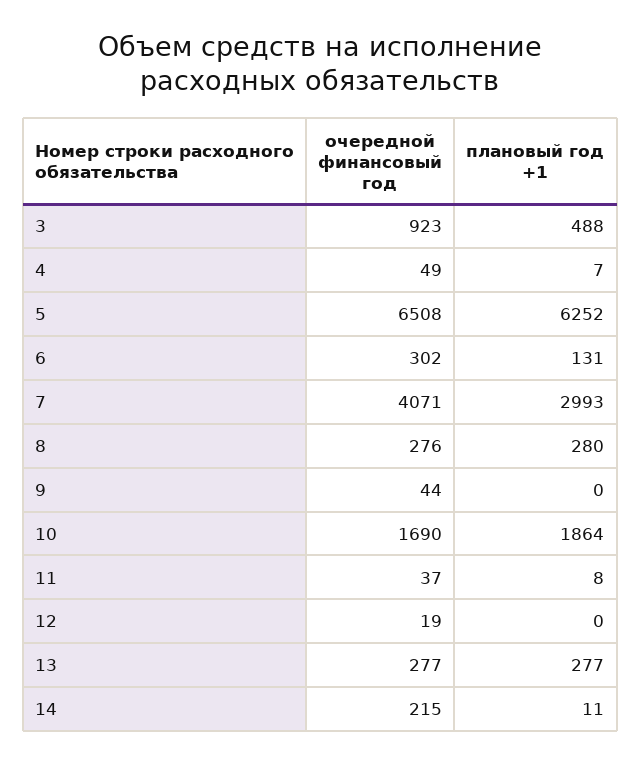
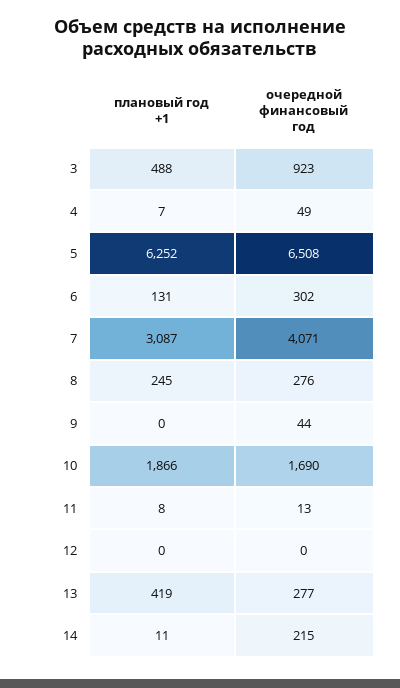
плановый год +1, 7: 2993 -> 3087
плановый год +1, 8: 280 -> 245
плановый год +1, 10: 1864 -> 1866
очередной финансовый год, 11: 37 -> 13
очередной финансовый год, 12: 19 -> 0
плановый год +1, 13: 277 -> 419

